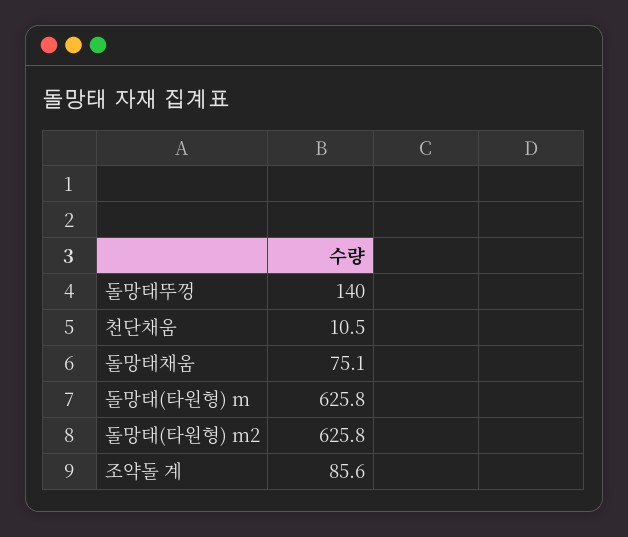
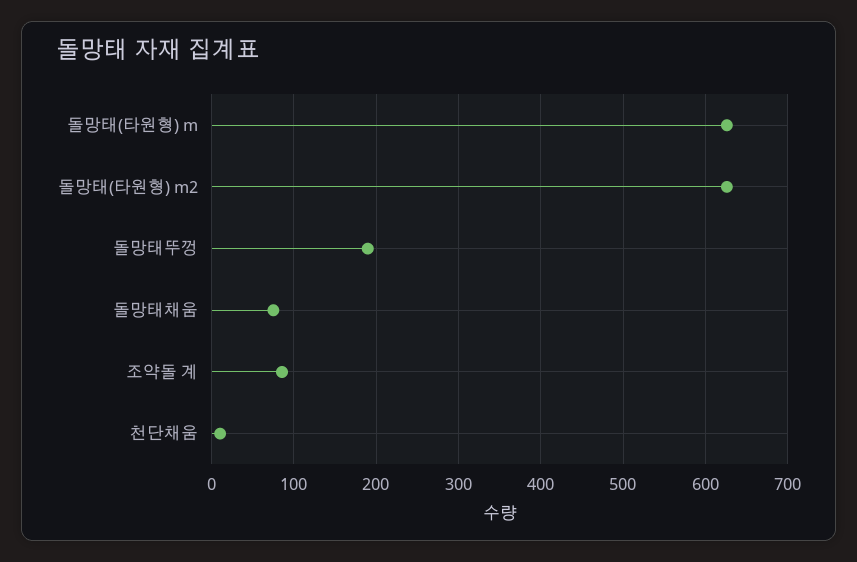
돌망태뚜껑: 140 -> 190

